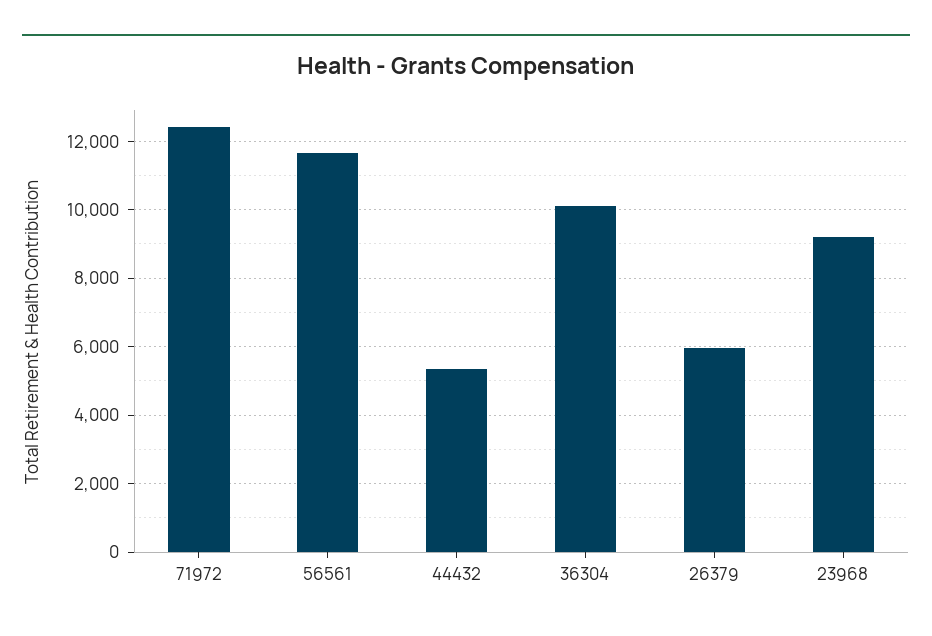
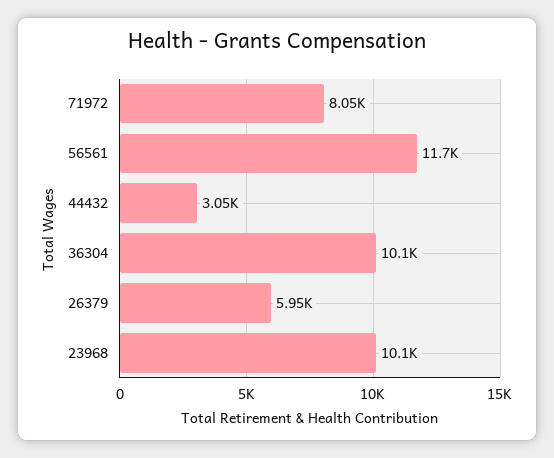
71972: 12400 -> 8050
44432: 5400 -> 3050
23968: 9200 -> 10100

